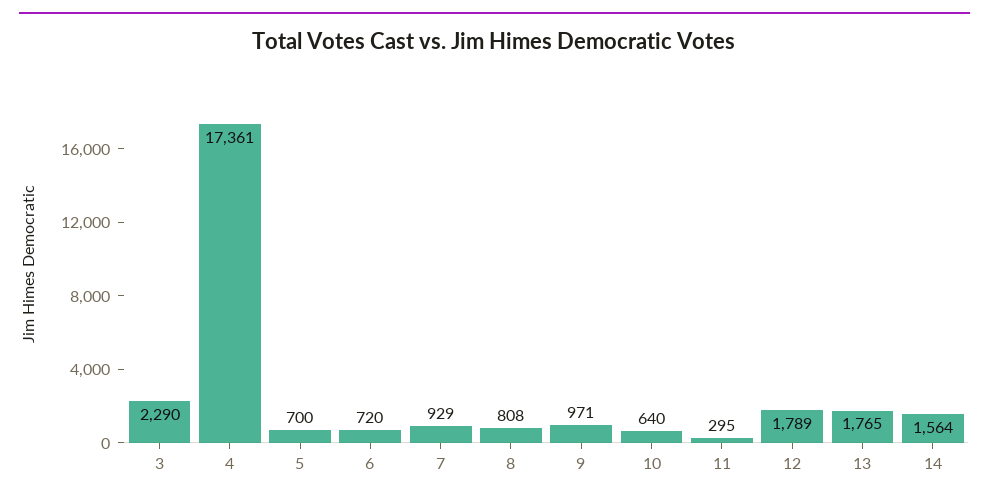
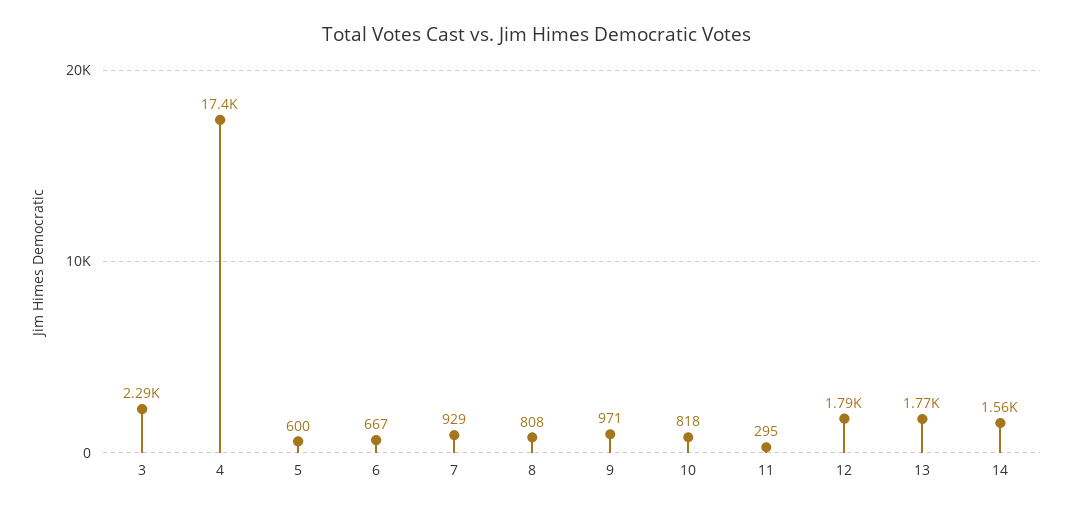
5: 700 -> 600
6: 720 -> 667
10: 640 -> 818

